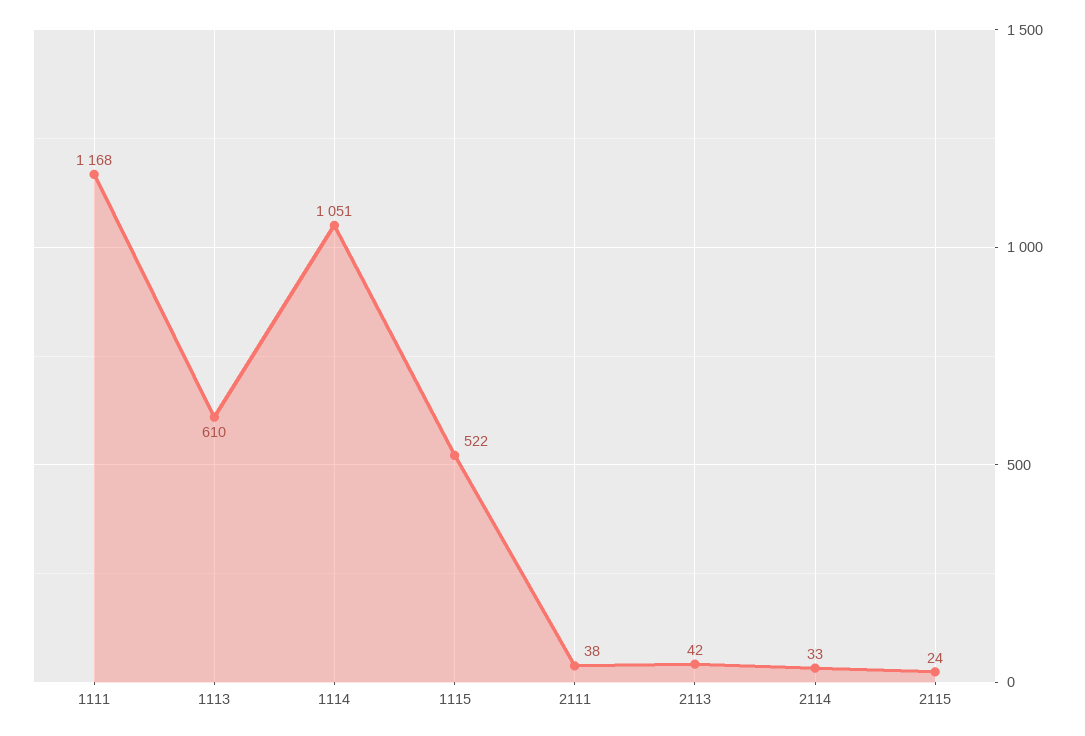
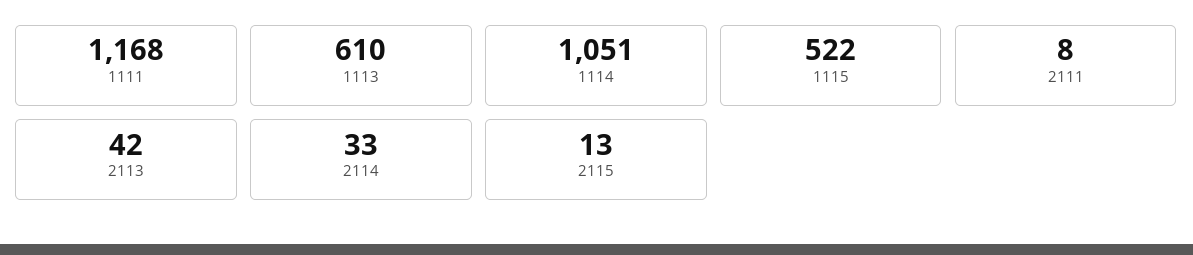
2111: 38 -> 8
2115: 24 -> 13

